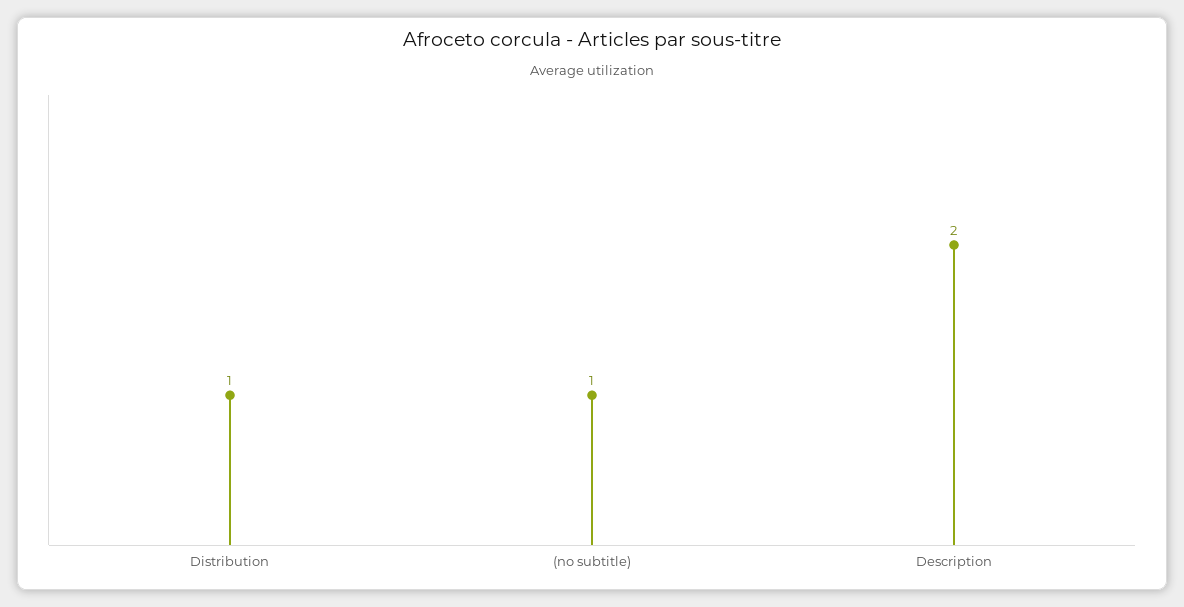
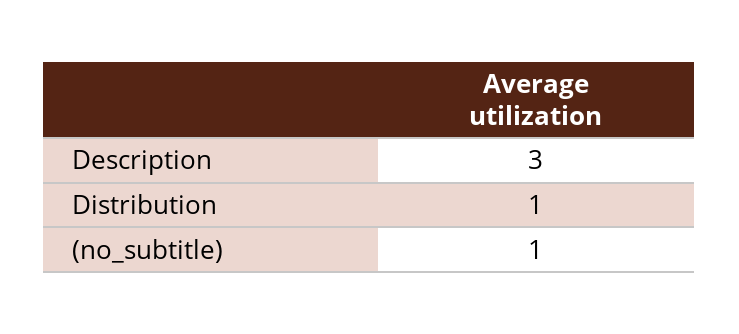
Description: 2 -> 3

